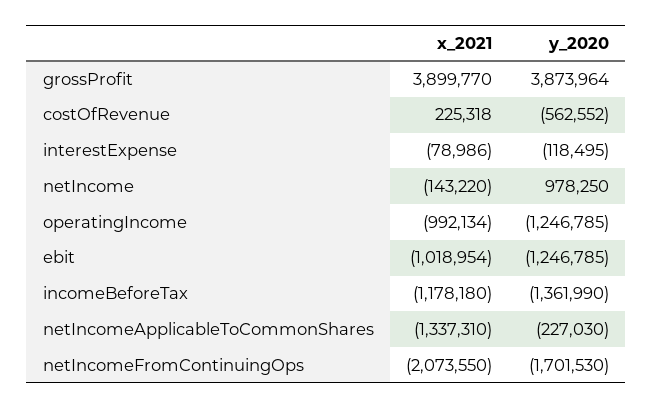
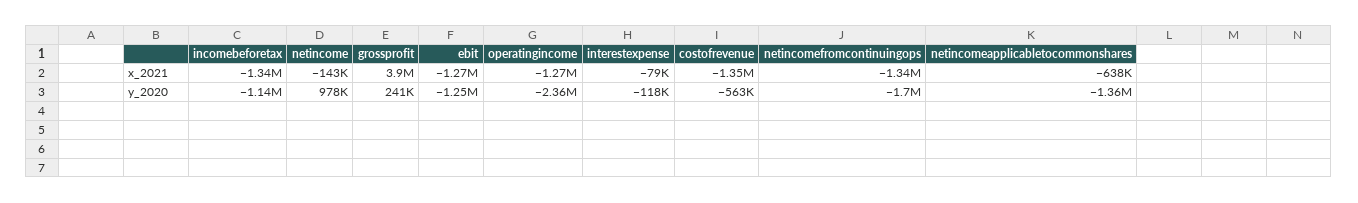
y_2020, grossProfit: 3873964 -> 241000
x_2021, costOfRevenue: 225318 -> -1350000
x_2021, operatingIncome: -992134 -> -1270000
y_2020, operatingIncome: -1246785 -> -2360000
x_2021, ebit: -1018954 -> -1270000
x_2021, incomeBeforeTax: -1178180 -> -1340000
y_2020, incomeBeforeTax: -1361990 -> -1140000
x_2021, netIncomeApplicableToCommonShares: -1337310 -> -638000
y_2020, netIncomeApplicableToCommonShares: -227030 -> -1360000
x_2021, netIncomeFromContinuingOps: -2073550 -> -1340000

